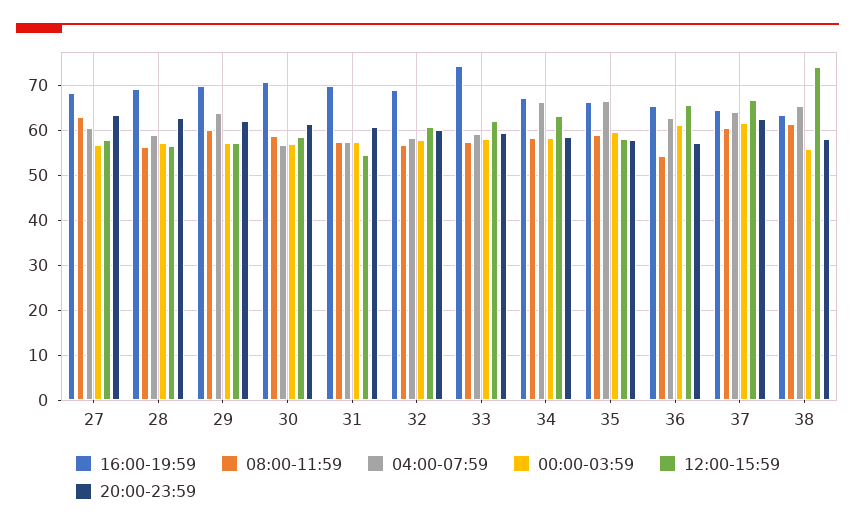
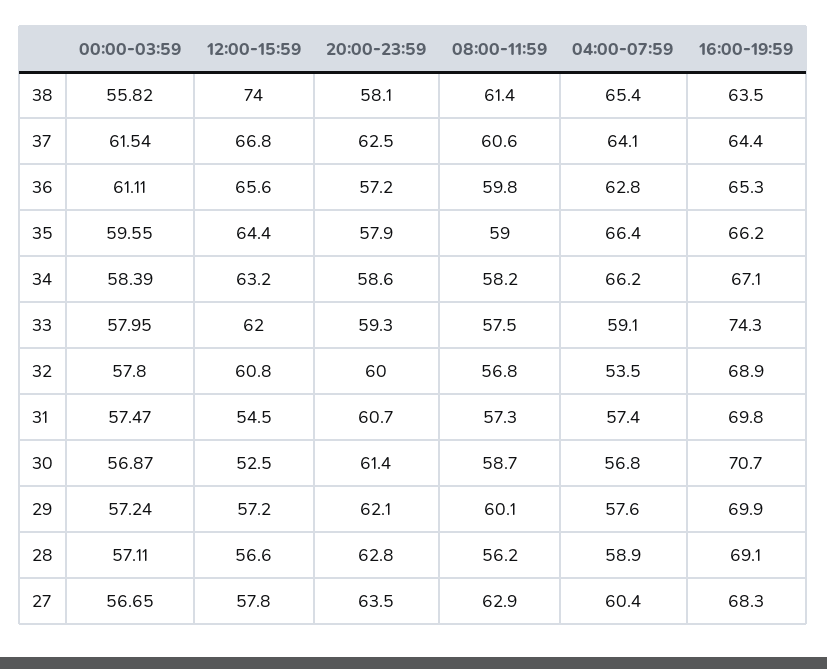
04:00-07:59, 29: 64 -> 57.6
12:00-15:59, 30: 58 -> 52.5
04:00-07:59, 32: 58 -> 53.5
12:00-15:59, 35: 58 -> 64.4
08:00-11:59, 36: 54 -> 59.8

